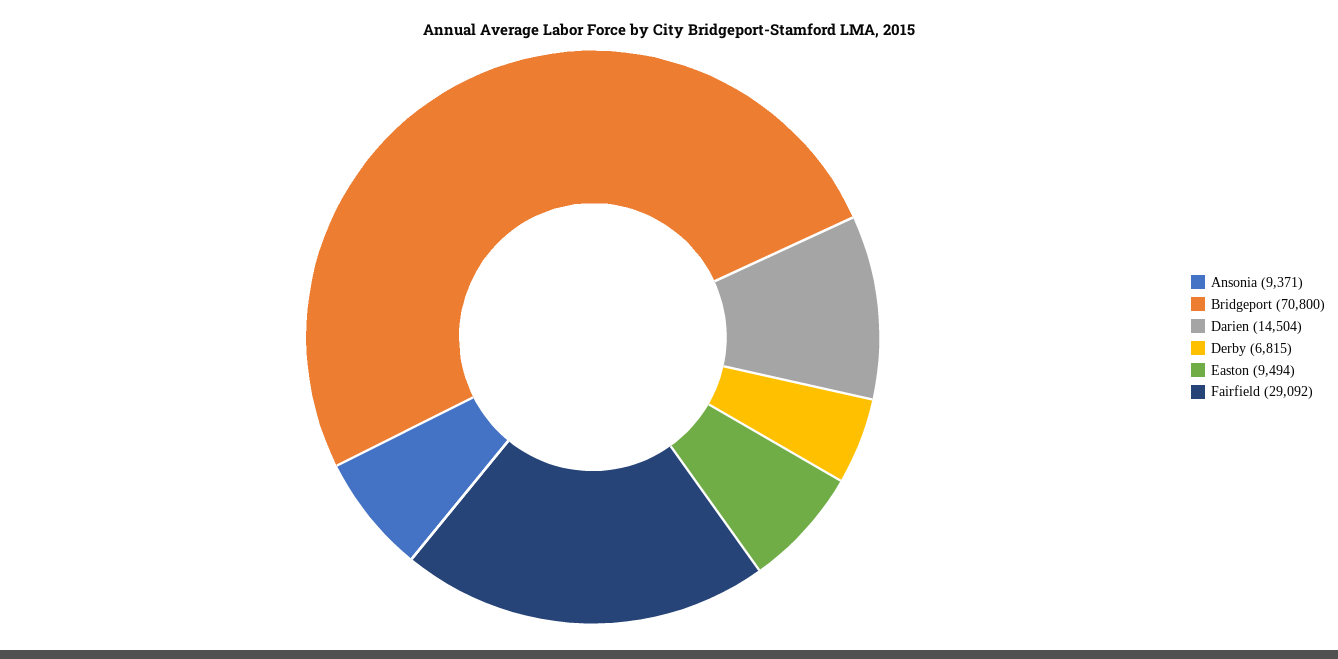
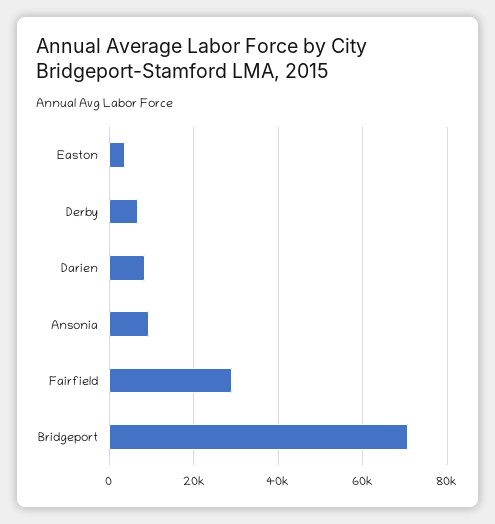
Darien: 14504 -> 8000
Easton: 9494 -> 4000

